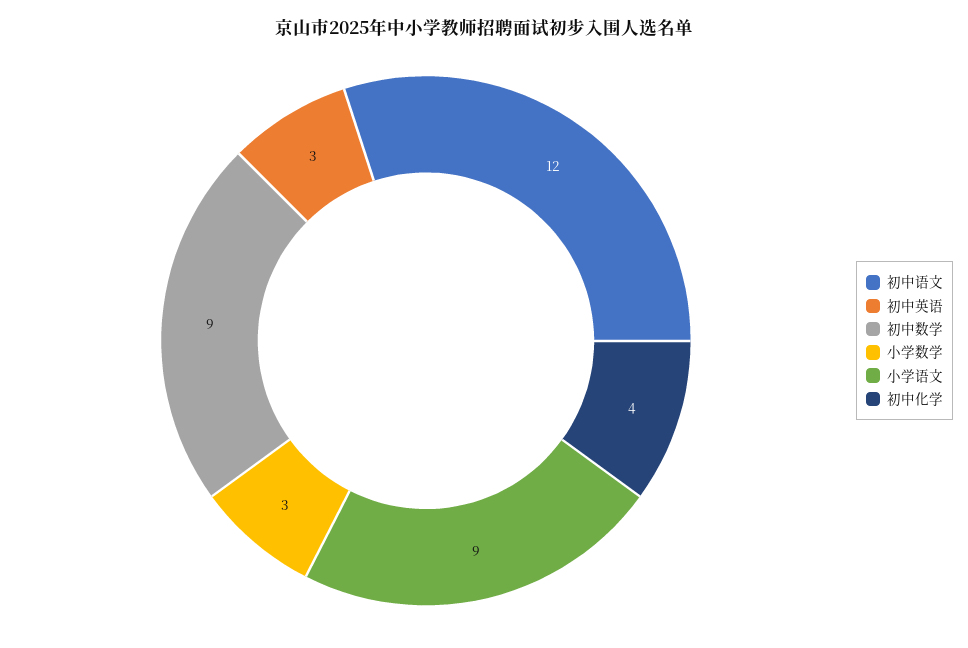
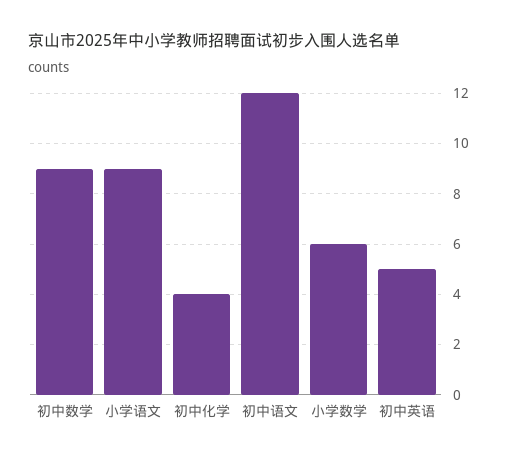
初中英语: 3 -> 5
小学数学: 3 -> 6

